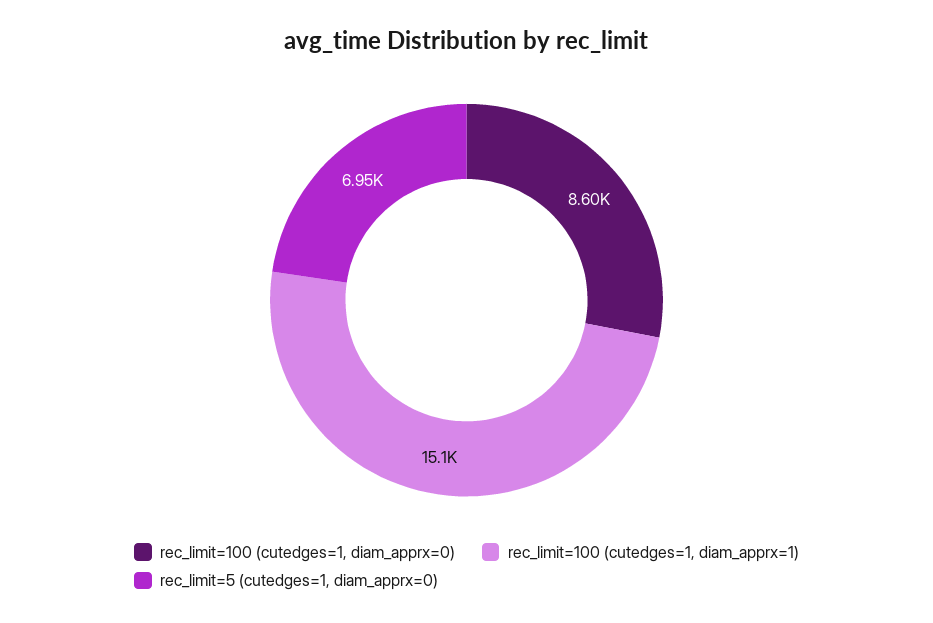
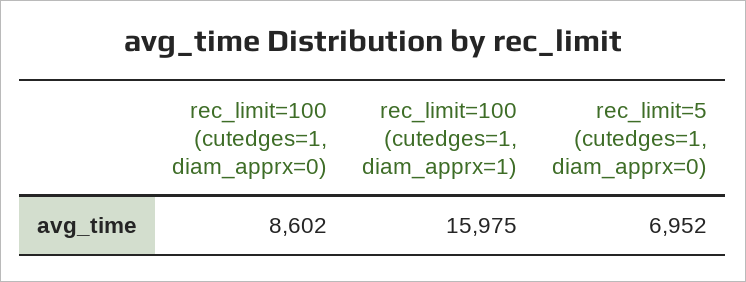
rec_limit=100 (cutedges=1, diam_apprx=1): 15100 -> 15975

